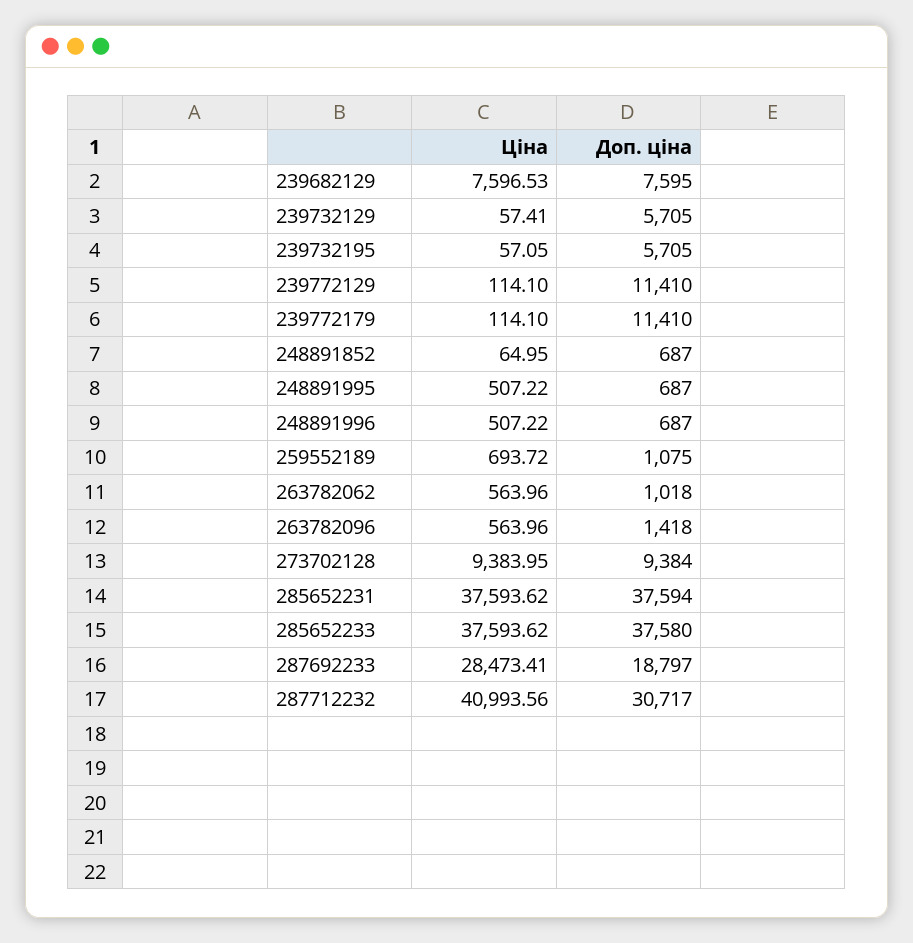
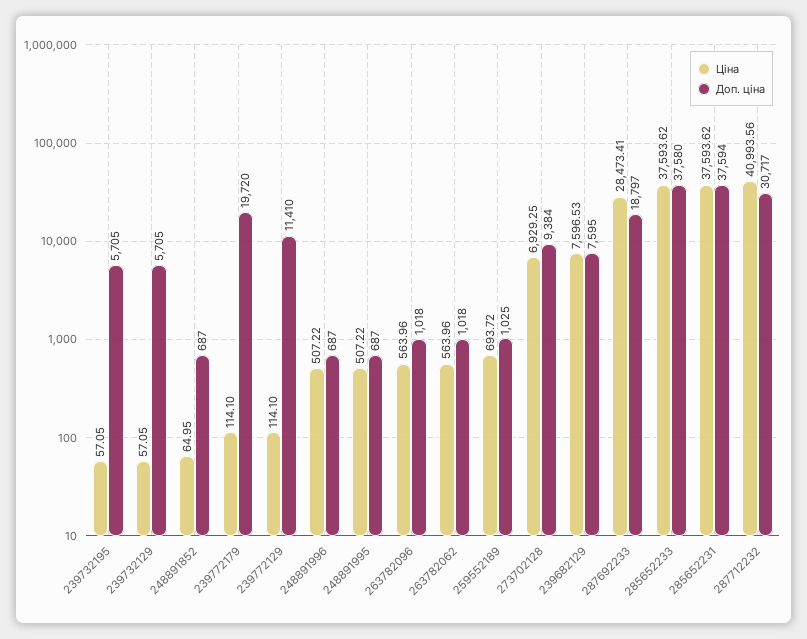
Ціна, 239732129: 57.41 -> 57.05
Доп. ціна, 239772179: 11410 -> 19720
Доп. ціна, 259552189: 1075 -> 1025
Доп. ціна, 263782096: 1418 -> 1018
Ціна, 273702128: 9383.95 -> 6929.25

